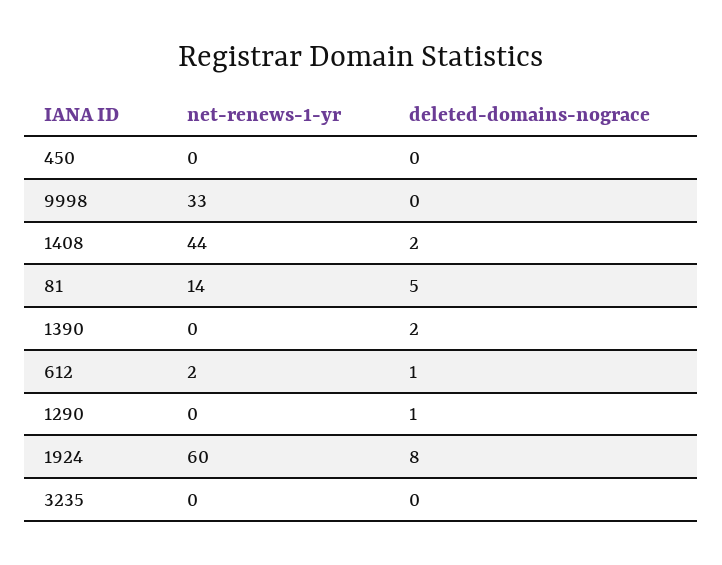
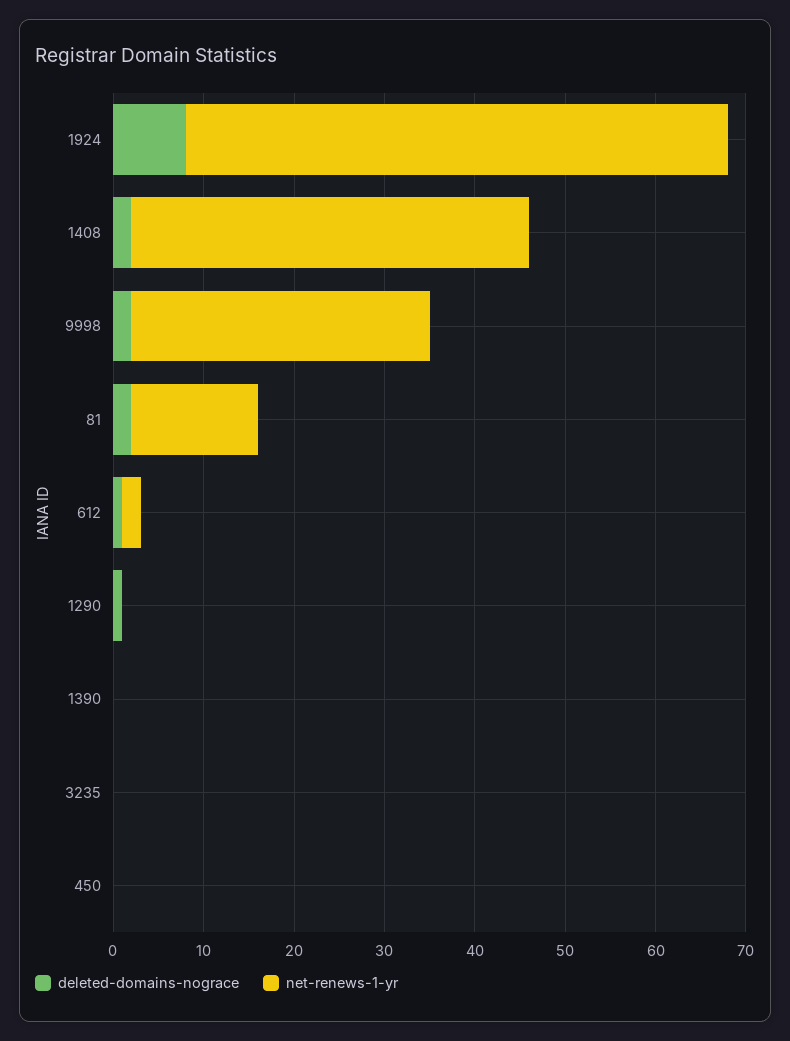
deleted-domains-nograce, 9998: 0 -> 2
deleted-domains-nograce, 81: 5 -> 2
deleted-domains-nograce, 1390: 2 -> 0

